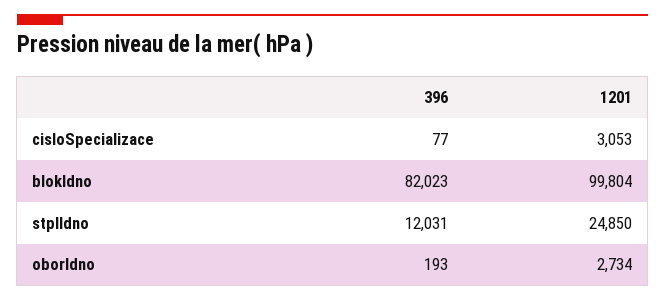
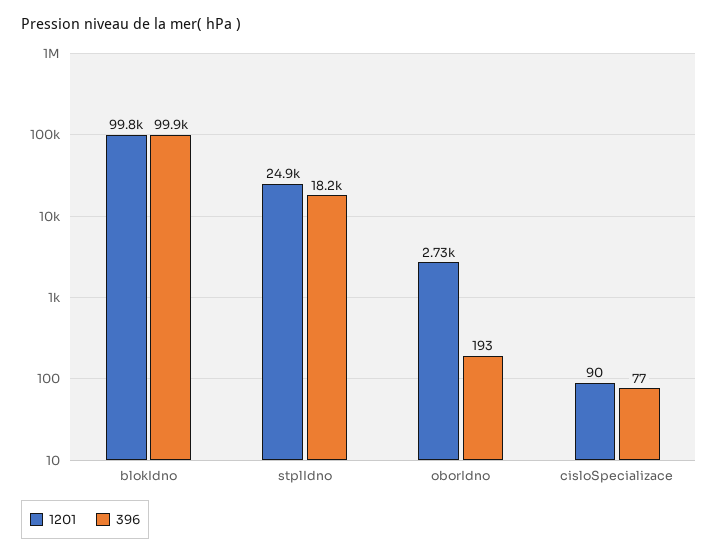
1201, cisloSpecializace: 3053 -> 90
396, blokIdno: 82023 -> 99900
396, stplIdno: 12031 -> 18200

